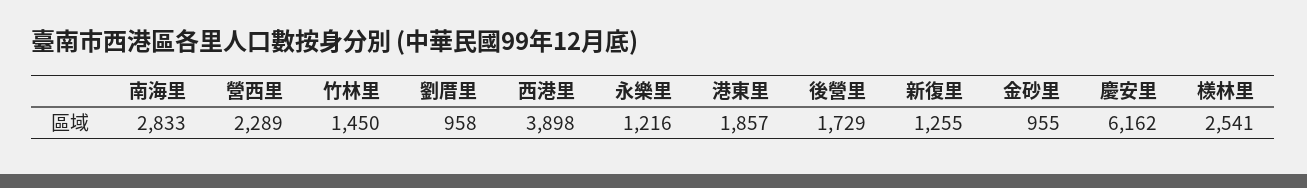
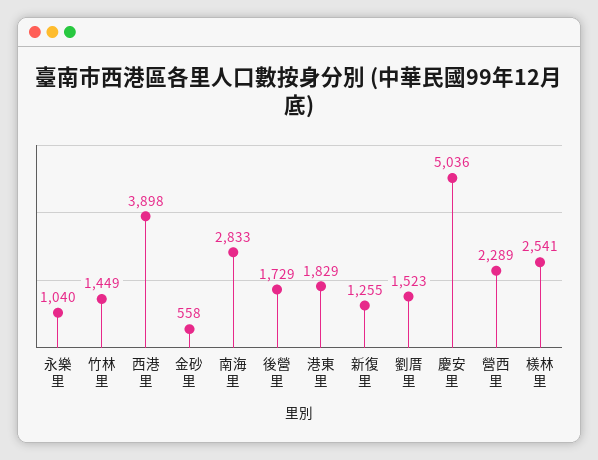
竹林里: 1450 -> 1449
劉厝里: 958 -> 1523
永樂里: 1216 -> 1040
港東里: 1857 -> 1829
金砂里: 955 -> 558
慶安里: 6162 -> 5036

